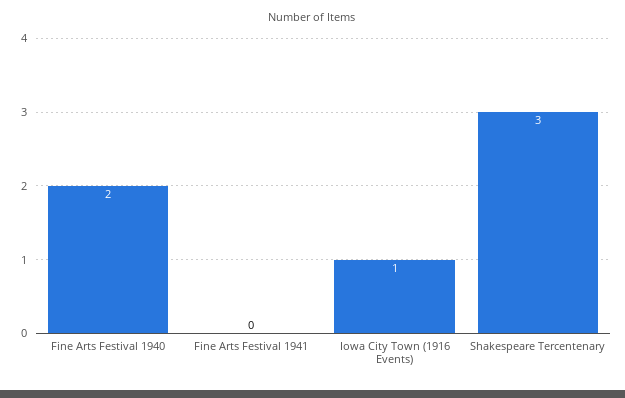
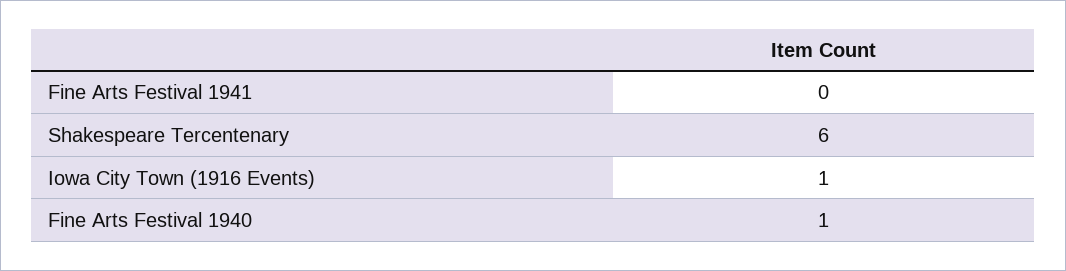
Fine Arts Festival 1940: 2 -> 1
Shakespeare Tercentenary: 3 -> 6

